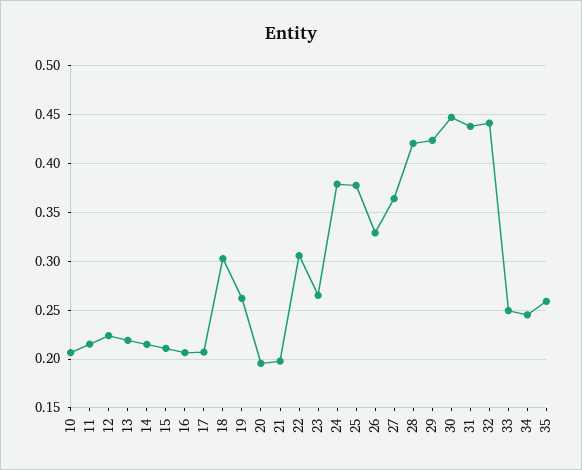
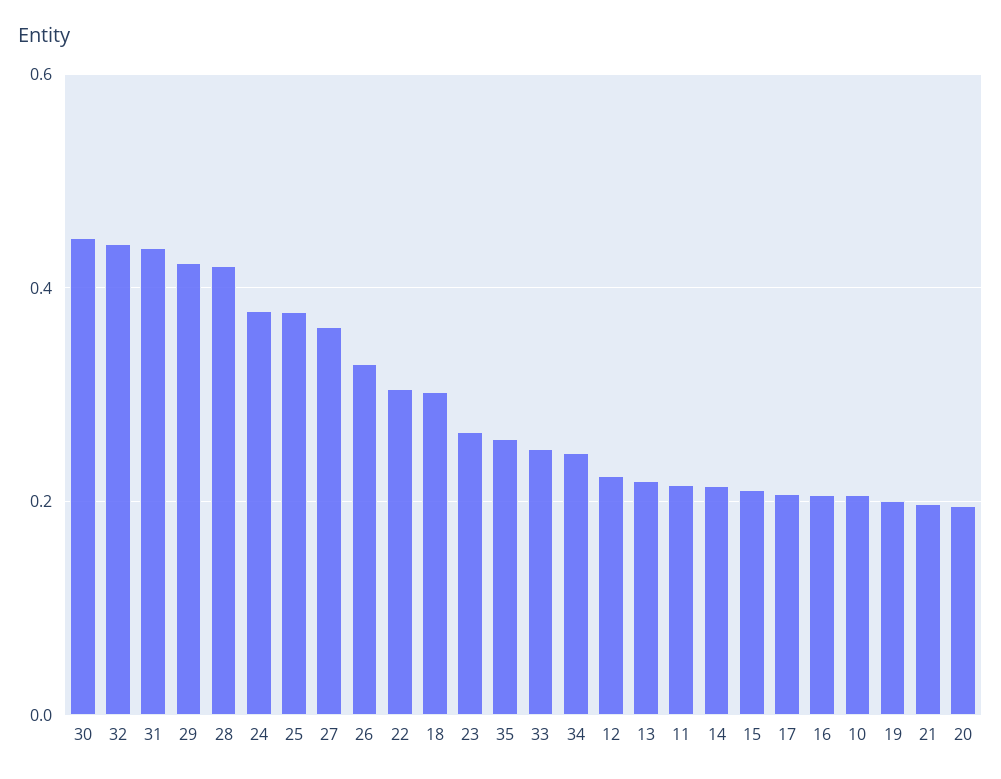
19: 0.26 -> 0.2

